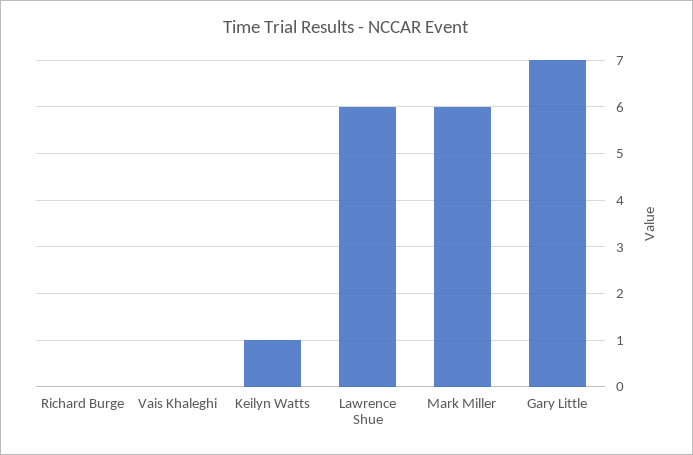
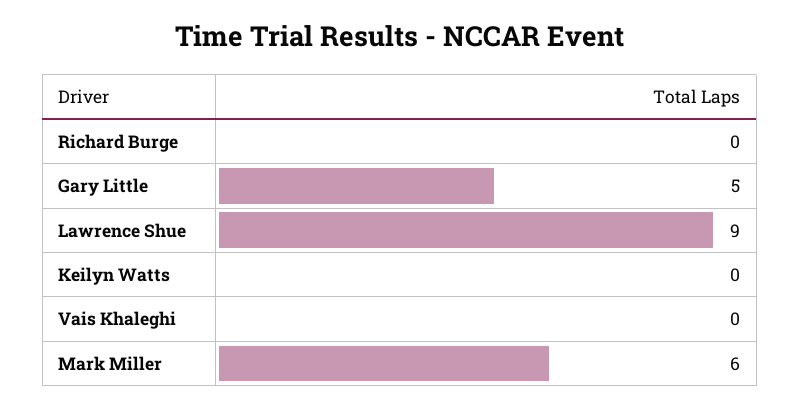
Keilyn Watts: 1 -> 0
Lawrence Shue: 6 -> 9
Gary Little: 7 -> 5

